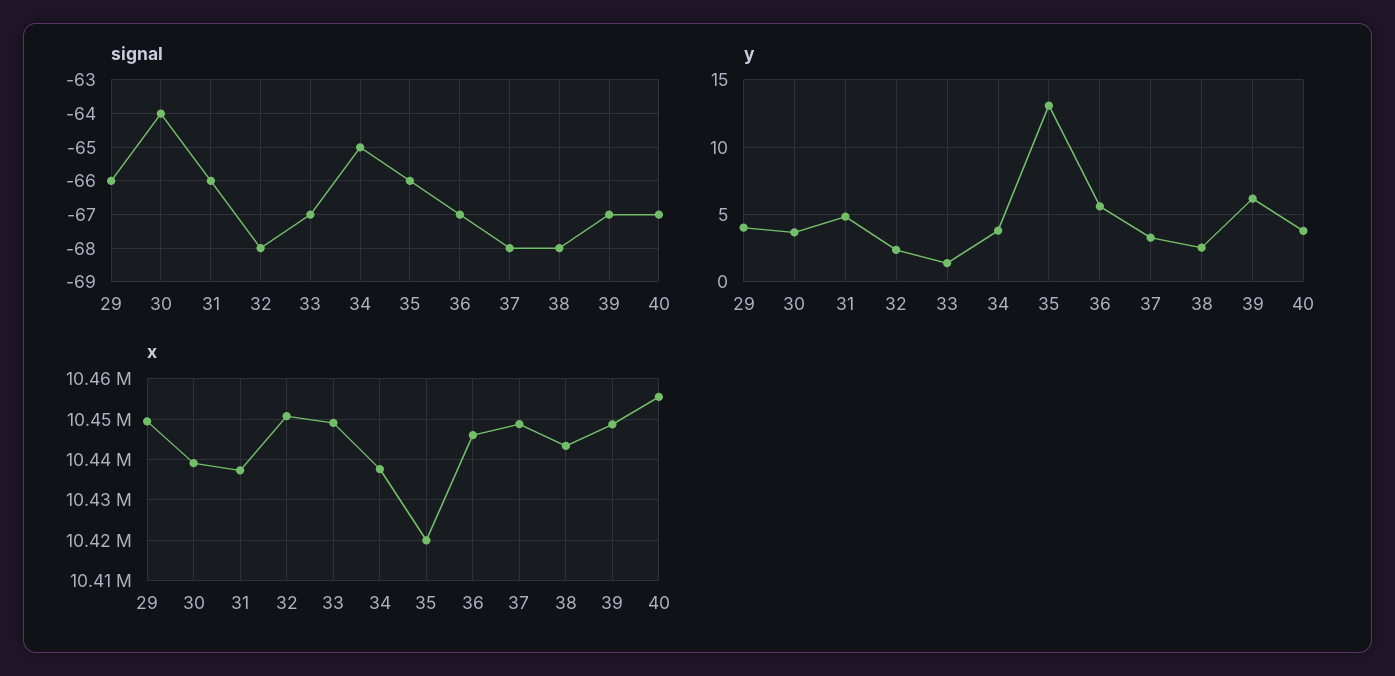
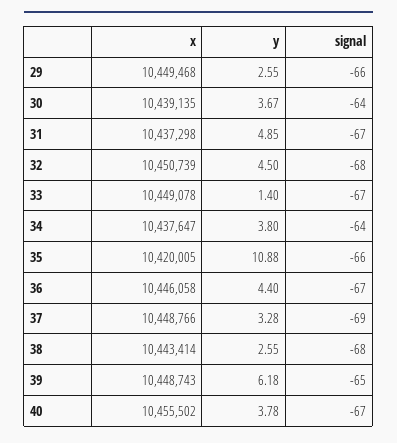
signal, 31: -66 -> -67
signal, 34: -65 -> -64
signal, 37: -68 -> -69
signal, 39: -67 -> -65
y, 29: 4 -> 2.55
y, 32: 2.5 -> 4.5
y, 35: 13 -> 10.88
y, 36: 5.5 -> 4.4

